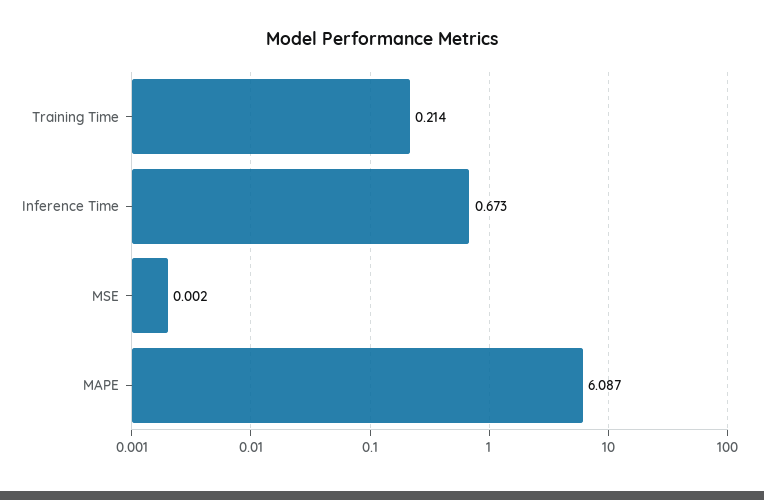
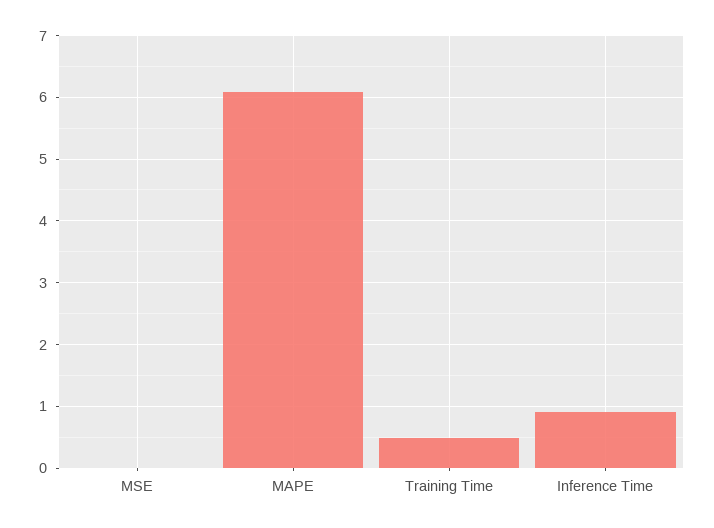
Training Time: 0.214 -> 0.5
Inference Time: 0.673 -> 0.9

